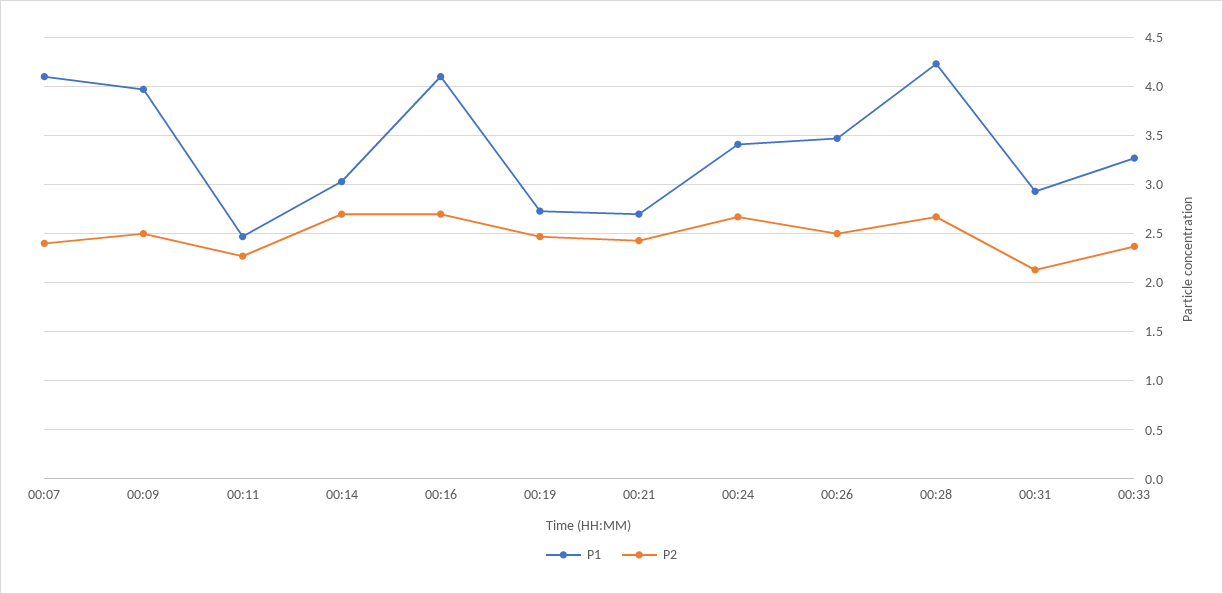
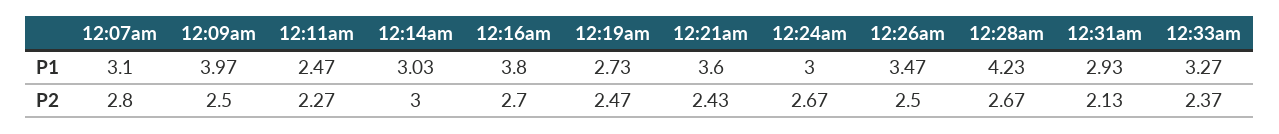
P1, 00:07: 4.1 -> 3.1
P2, 00:07: 2.4 -> 2.8
P2, 00:14: 2.7 -> 3
P1, 00:16: 4.1 -> 3.8
P1, 00:21: 2.7 -> 3.6
P1, 00:24: 3.4 -> 3

